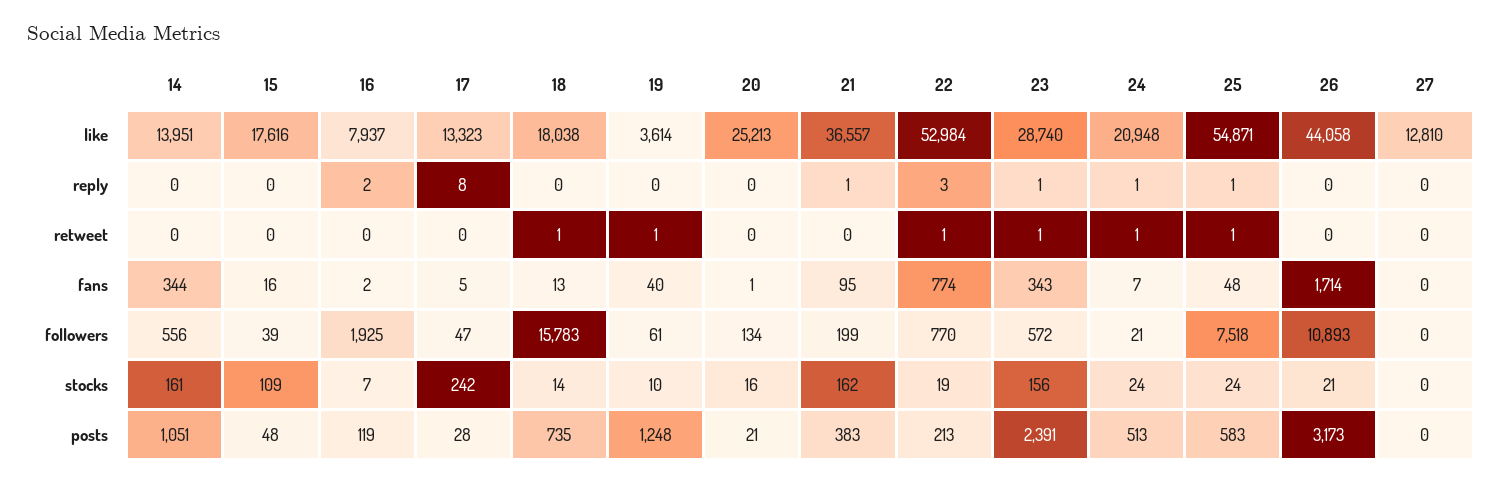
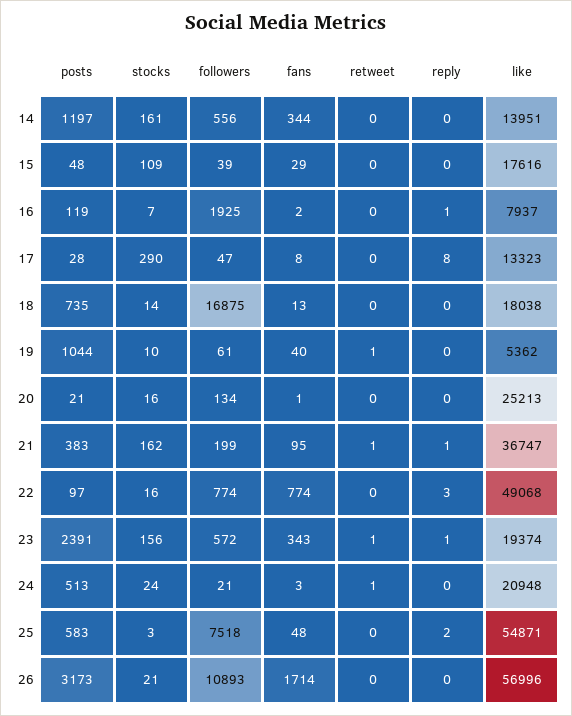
19, like: 3614 -> 5362
21, like: 36557 -> 36747
22, like: 52984 -> 49068
23, like: 28740 -> 19374
26, like: 44058 -> 56996
27, like: 12810 -> none
16, reply: 2 -> 1
24, reply: 1 -> 0
25, reply: 1 -> 2
27, reply: 0 -> none
18, retweet: 1 -> 0
21, retweet: 0 -> 1
22, retweet: 1 -> 0
25, retweet: 1 -> 0
27, retweet: 0 -> none
15, fans: 16 -> 29
17, fans: 5 -> 8
24, fans: 7 -> 3
27, fans: 0 -> none
18, followers: 15783 -> 16875
22, followers: 770 -> 774
27, followers: 0 -> none
17, stocks: 242 -> 290
22, stocks: 19 -> 16
25, stocks: 24 -> 3
27, stocks: 0 -> none
14, posts: 1051 -> 1197
19, posts: 1248 -> 1044
22, posts: 213 -> 97
27, posts: 0 -> none

